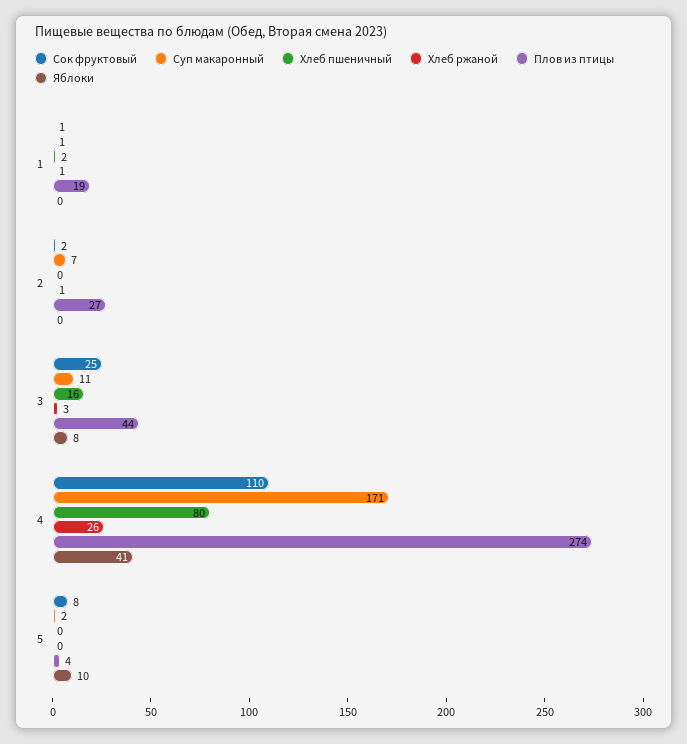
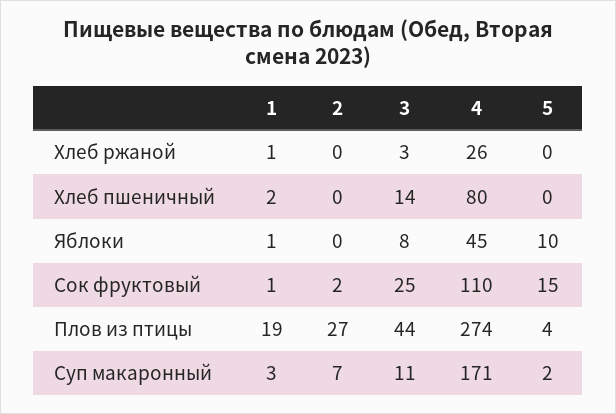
Суп макаронный, 1: 1 -> 3
Яблоки, 1: 0 -> 1
Хлеб ржаной, 2: 1 -> 0
Хлеб пшеничный, 3: 16 -> 14
Яблоки, 4: 41 -> 45
Сок фруктовый, 5: 8 -> 15

